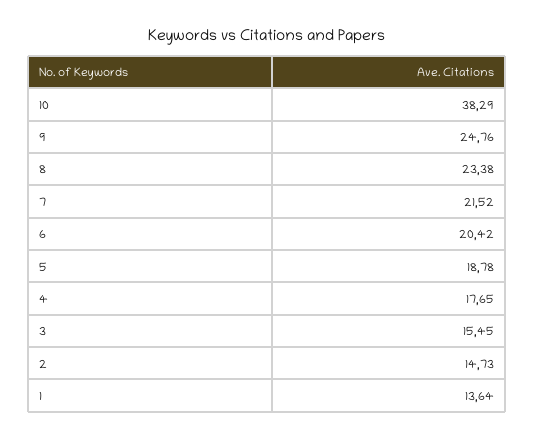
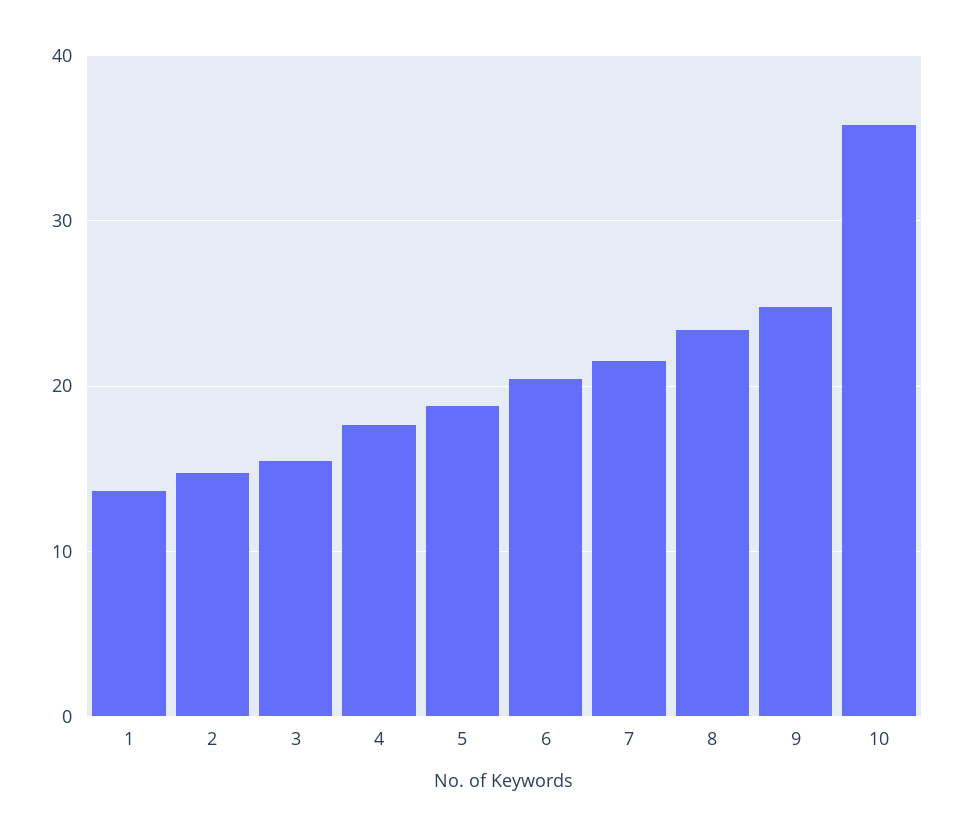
10: 38.29 -> 36

